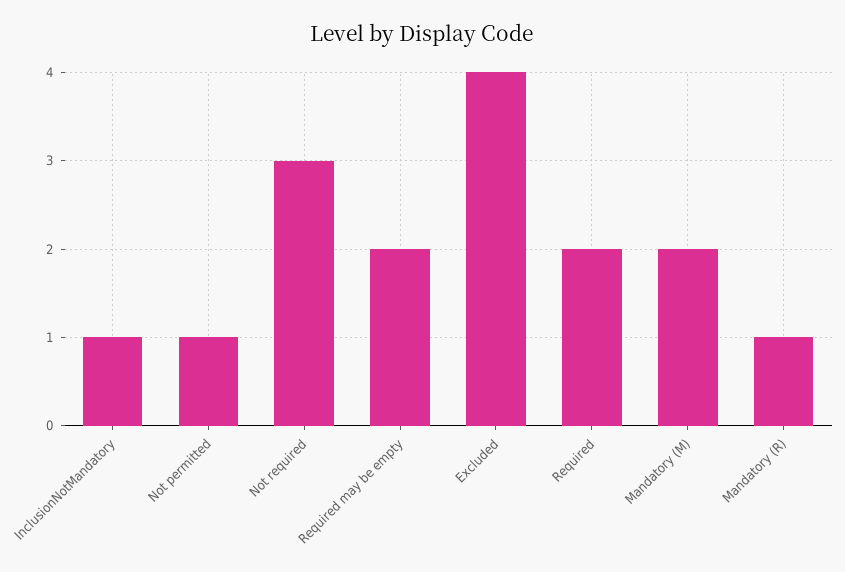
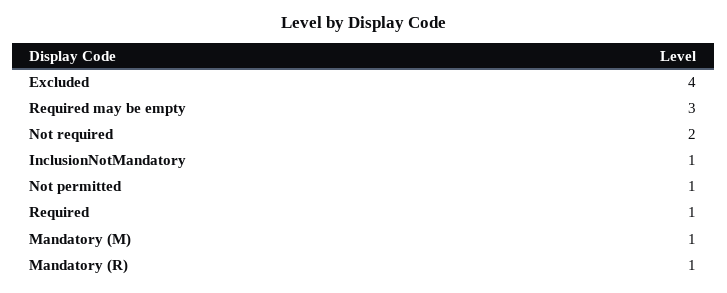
Not required: 3 -> 2
Required may be empty: 2 -> 3
Required: 2 -> 1
Mandatory (M): 2 -> 1

